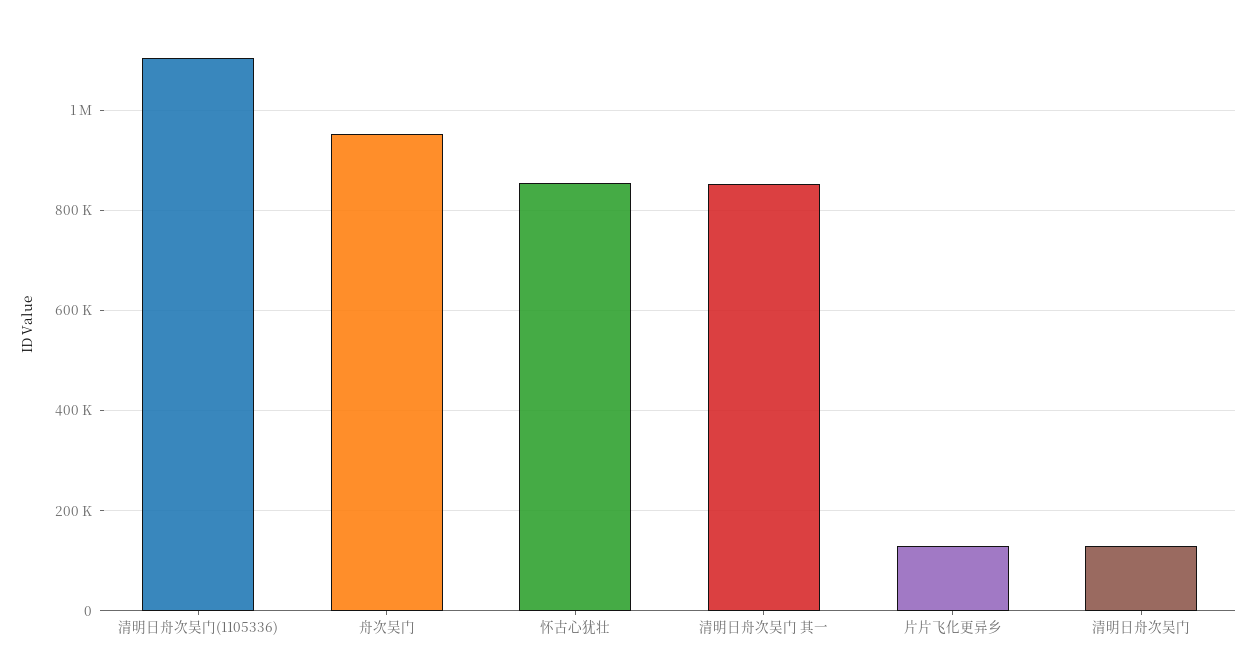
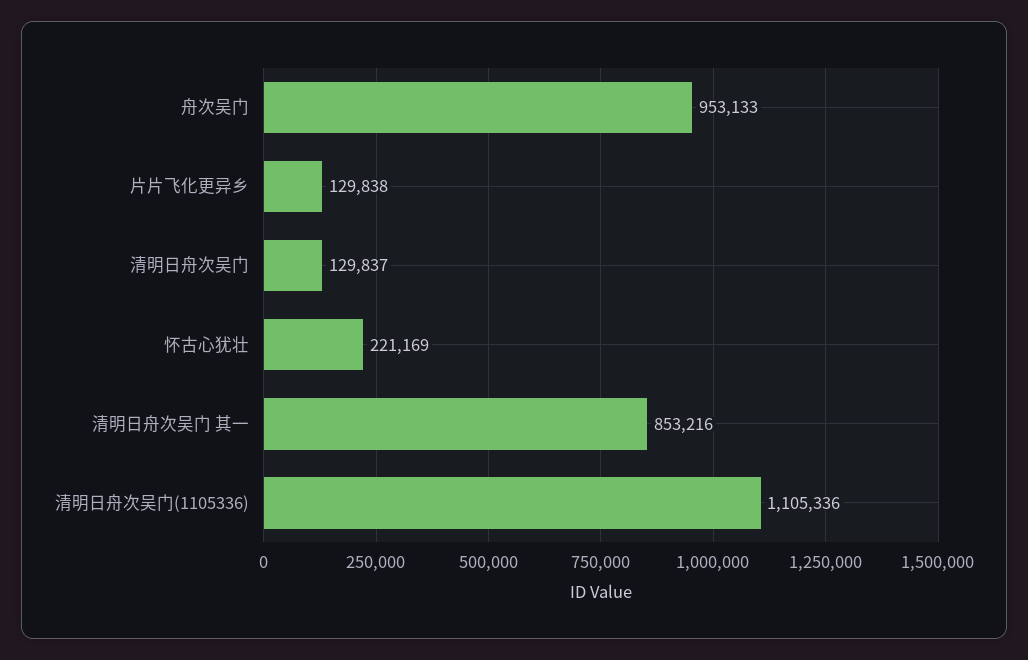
怀古心犹壮: 860000 -> 221169

